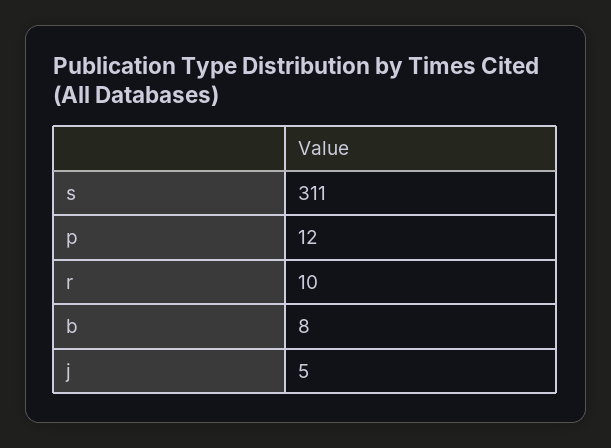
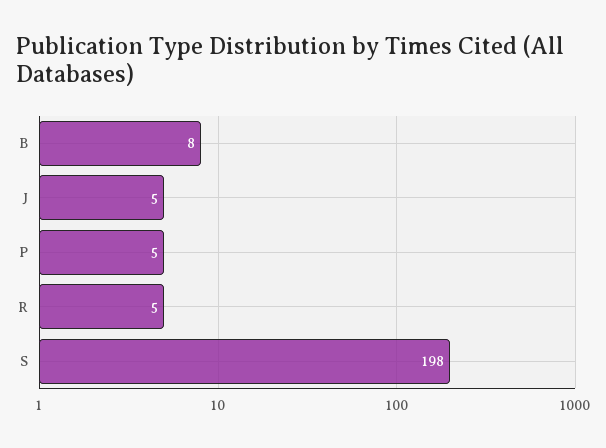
s: 311 -> 198
p: 12 -> 5
r: 10 -> 5

